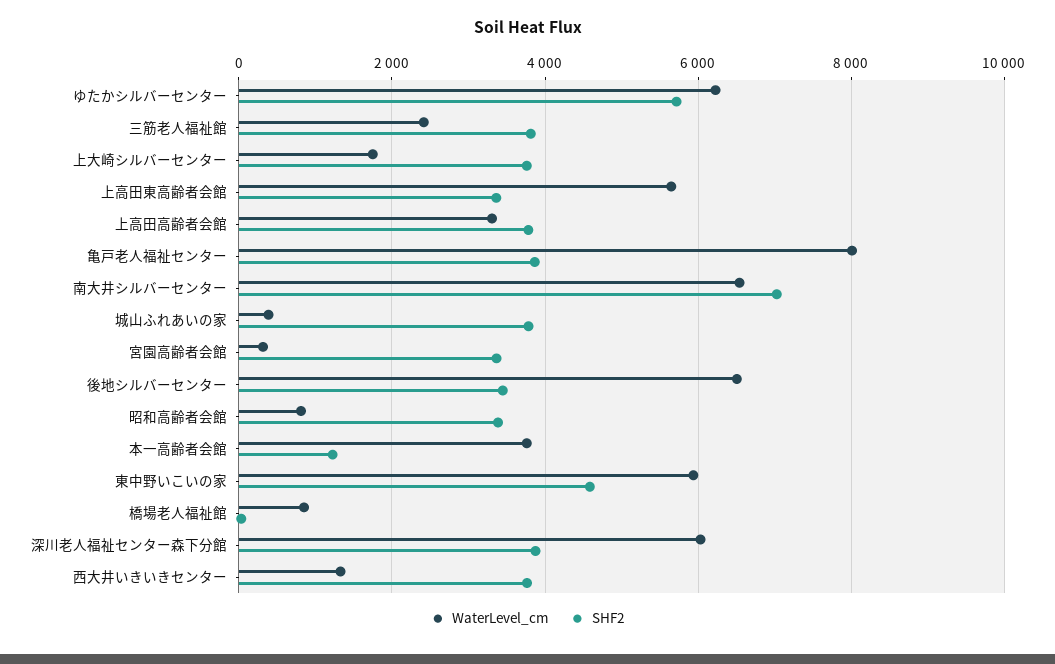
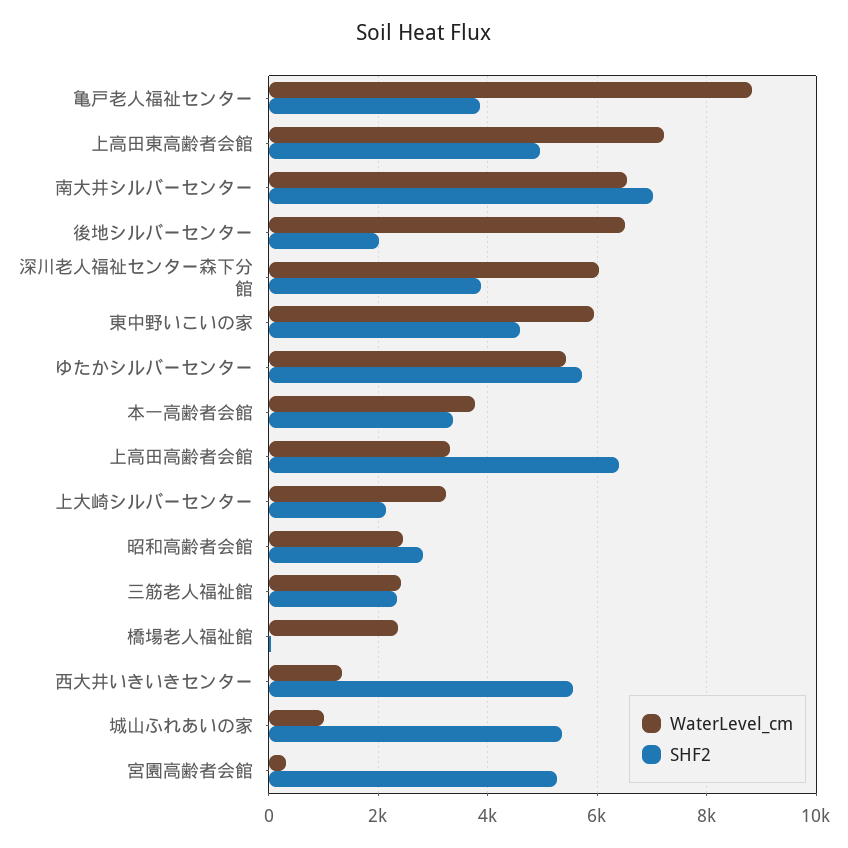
WaterLevel_cm, ゆたかシルバーセンター: 6200 -> 5400
SHF2, 三筋老人福祉館: 3800 -> 2400
WaterLevel_cm, 上大崎シルバーセンター: 1800 -> 3200
SHF2, 上大崎シルバーセンター: 3800 -> 2200
WaterLevel_cm, 上高田東高齢者会館: 5600 -> 7200
SHF2, 上高田東高齢者会館: 3400 -> 5000
SHF2, 上高田高齢者会館: 3800 -> 6400
WaterLevel_cm, 亀戸老人福祉センター: 8000 -> 8800
WaterLevel_cm, 城山ふれあいの家: 400 -> 1000
SHF2, 城山ふれあいの家: 3800 -> 5400
SHF2, 宮園高齢者会館: 3400 -> 5200
SHF2, 後地シルバーセンター: 3400 -> 2000
WaterLevel_cm, 昭和高齢者会館: 800 -> 2400
SHF2, 昭和高齢者会館: 3400 -> 2800
SHF2, 本一高齢者会館: 1200 -> 3400
WaterLevel_cm, 橋場老人福祉館: 800 -> 2400
SHF2, 西大井いきいきセンター: 3800 -> 5600

